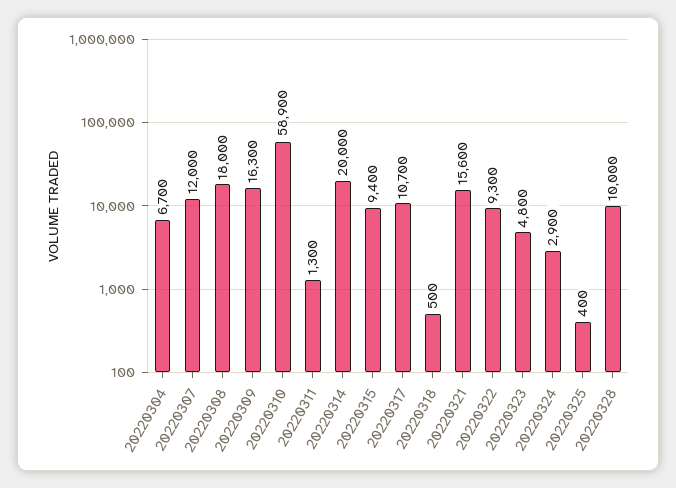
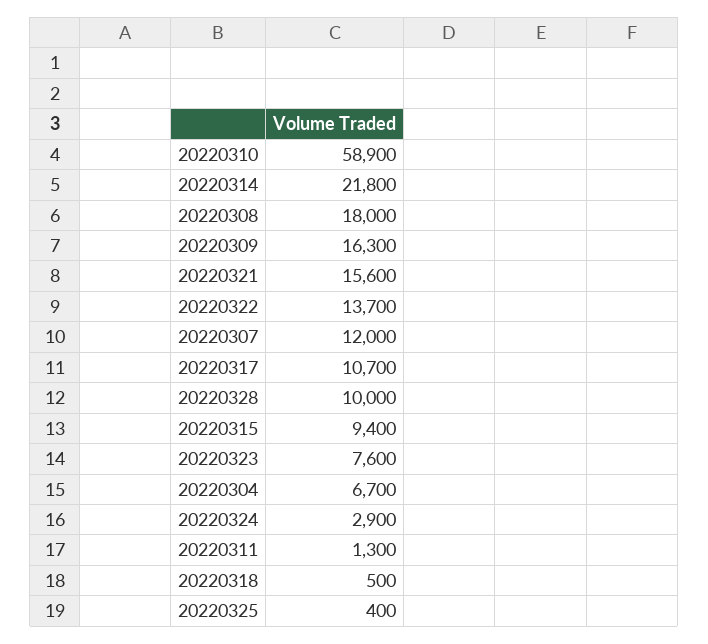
20220314: 20000 -> 21800
20220322: 9300 -> 13700
20220323: 4800 -> 7600

